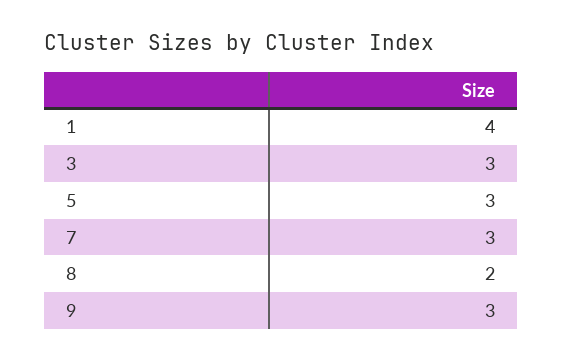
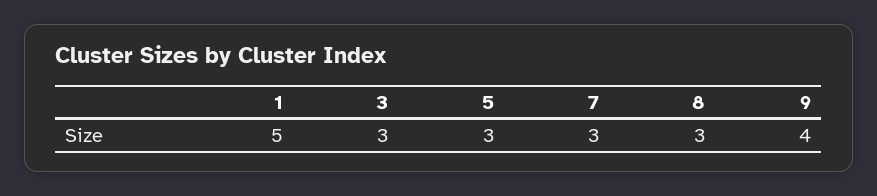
1: 4 -> 5
8: 2 -> 3
9: 3 -> 4

